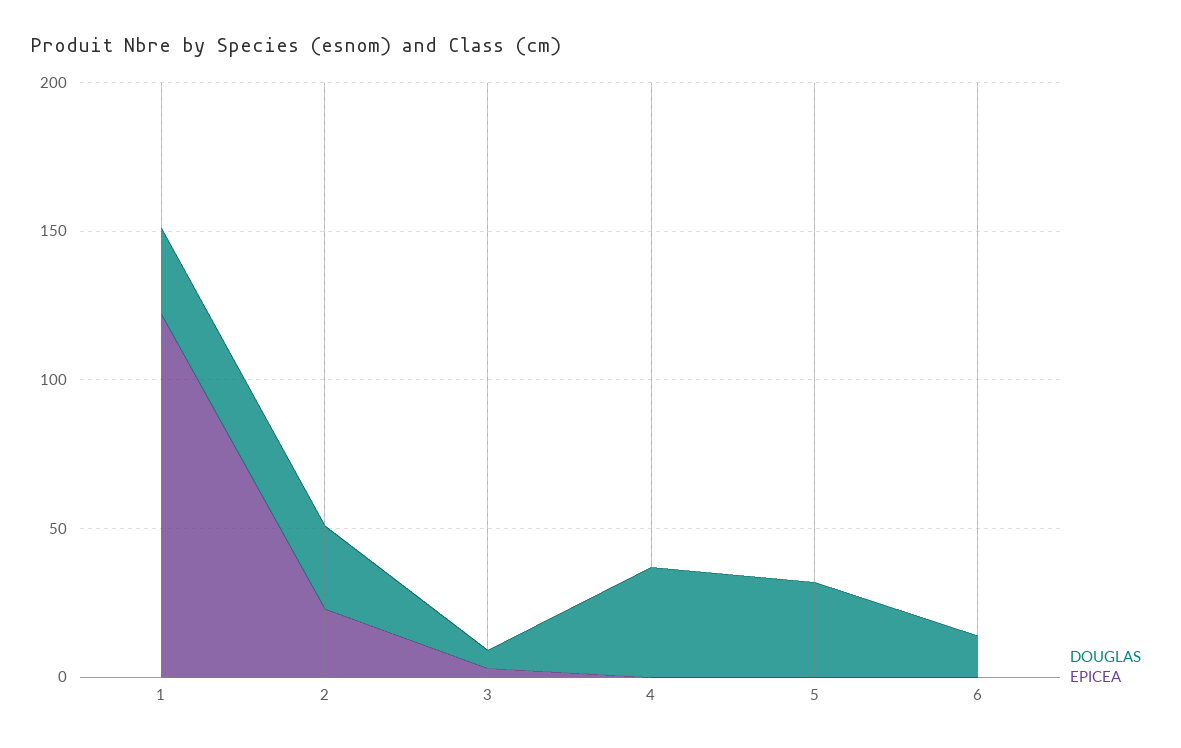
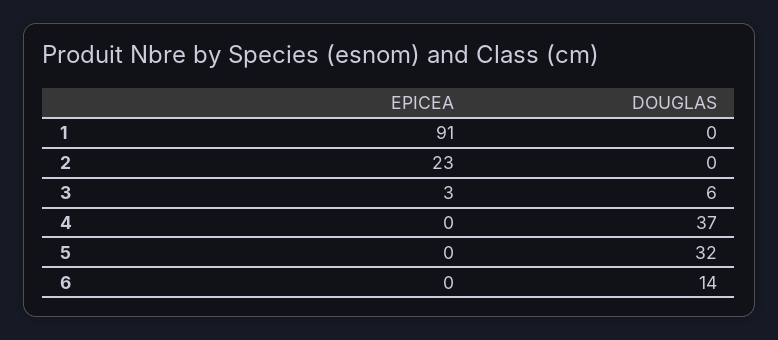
DOUGLAS, 1: 30 -> 0
EPICEA, 1: 120 -> 91
DOUGLAS, 2: 30 -> 0

